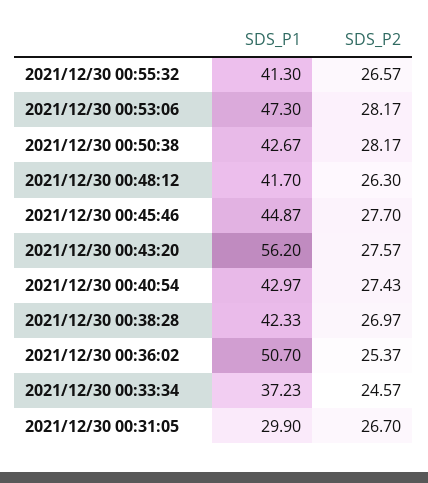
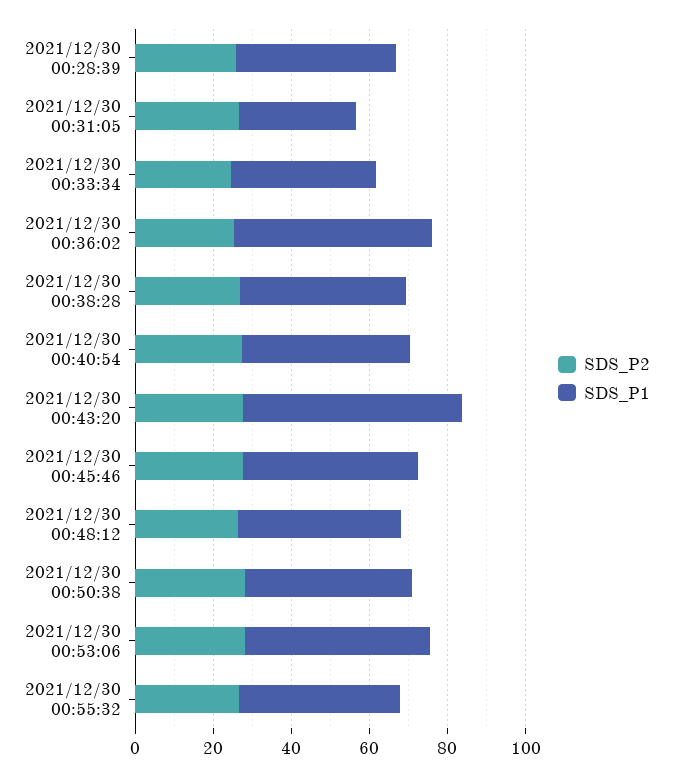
SDS_P2, 2021/12/30 00:28:39: none -> 25
SDS_P1, 2021/12/30 00:28:39: none -> 40

